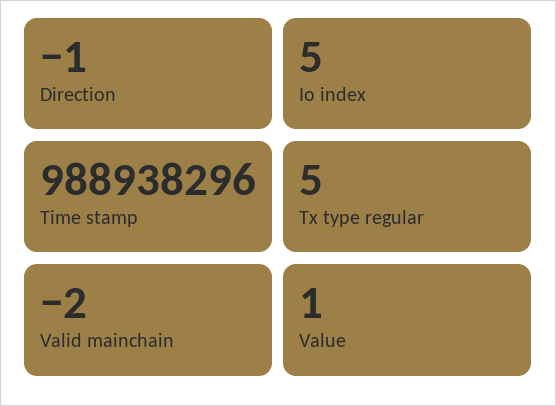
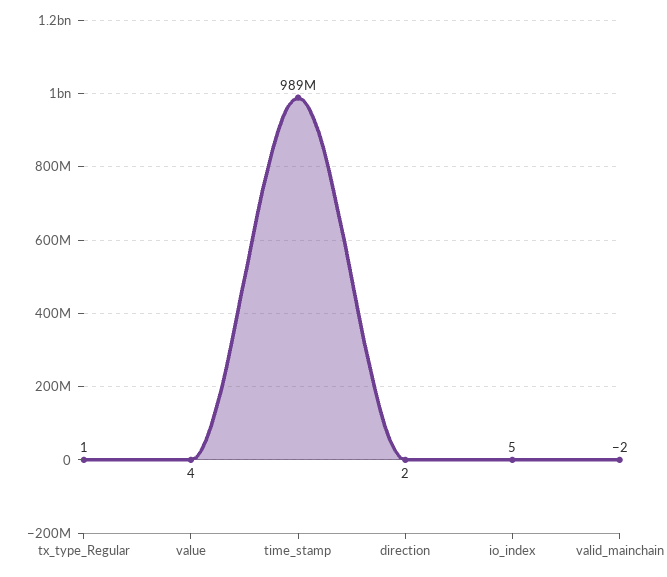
Direction: -1 -> 2
Tx type regular: 5 -> 1
Value: 1 -> 4

